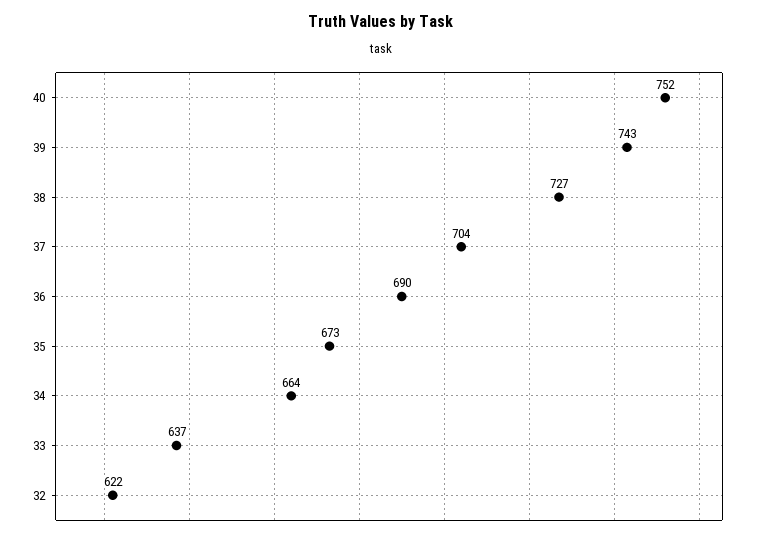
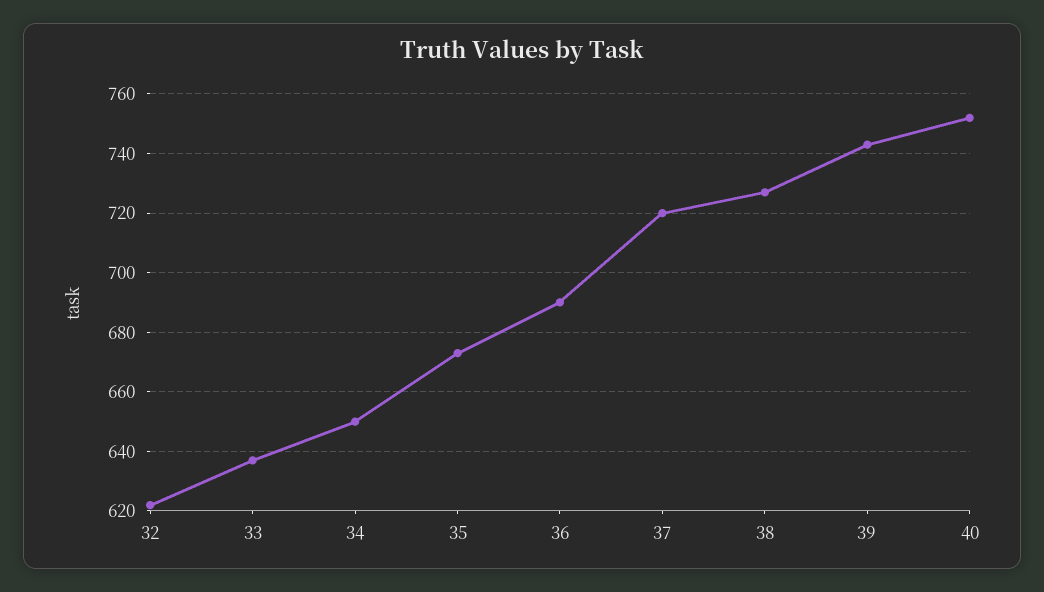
37: 704 -> 720
34: 664 -> 650

